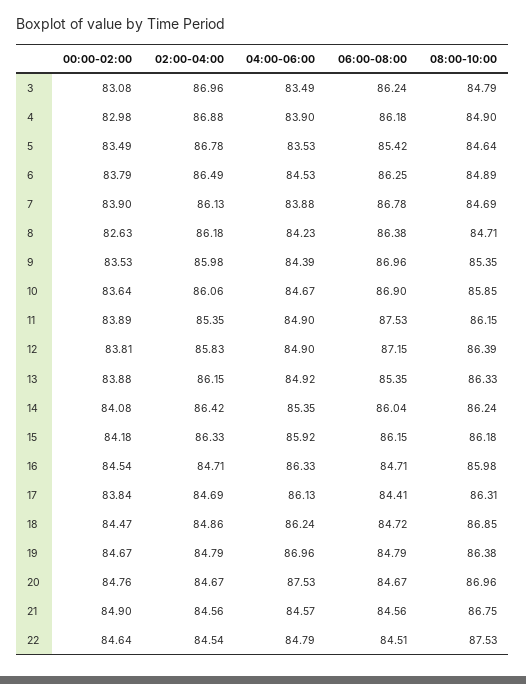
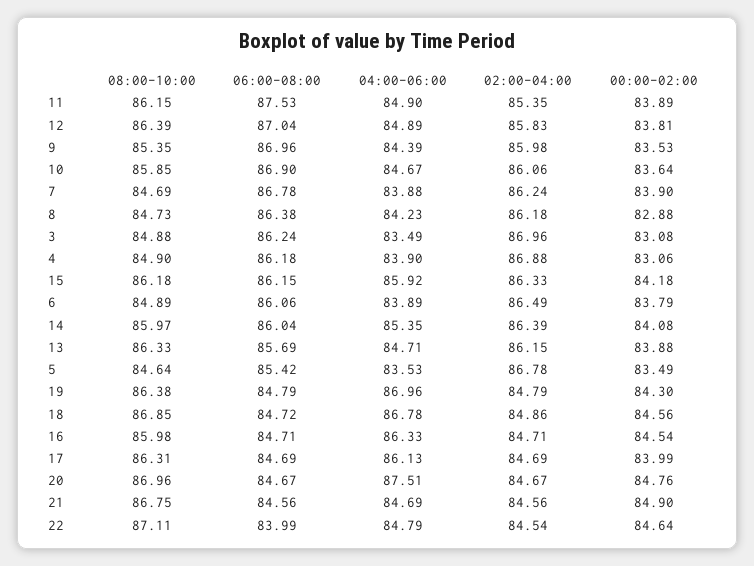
08:00-10:00, 3: 84.79 -> 84.88
00:00-02:00, 4: 82.98 -> 83.06
04:00-06:00, 6: 84.53 -> 83.89
06:00-08:00, 6: 86.25 -> 86.06
02:00-04:00, 7: 86.13 -> 86.24
00:00-02:00, 8: 82.63 -> 82.88
08:00-10:00, 8: 84.71 -> 84.73
04:00-06:00, 12: 84.9 -> 84.89
06:00-08:00, 12: 87.15 -> 87.04
04:00-06:00, 13: 84.92 -> 84.71
06:00-08:00, 13: 85.35 -> 85.69
02:00-04:00, 14: 86.42 -> 86.39
08:00-10:00, 14: 86.24 -> 85.97
00:00-02:00, 17: 83.84 -> 83.99
06:00-08:00, 17: 84.41 -> 84.69
00:00-02:00, 18: 84.47 -> 84.56
04:00-06:00, 18: 86.24 -> 86.78
00:00-02:00, 19: 84.67 -> 84.3
04:00-06:00, 20: 87.53 -> 87.51
04:00-06:00, 21: 84.57 -> 84.69
06:00-08:00, 22: 84.51 -> 83.99
08:00-10:00, 22: 87.53 -> 87.11

